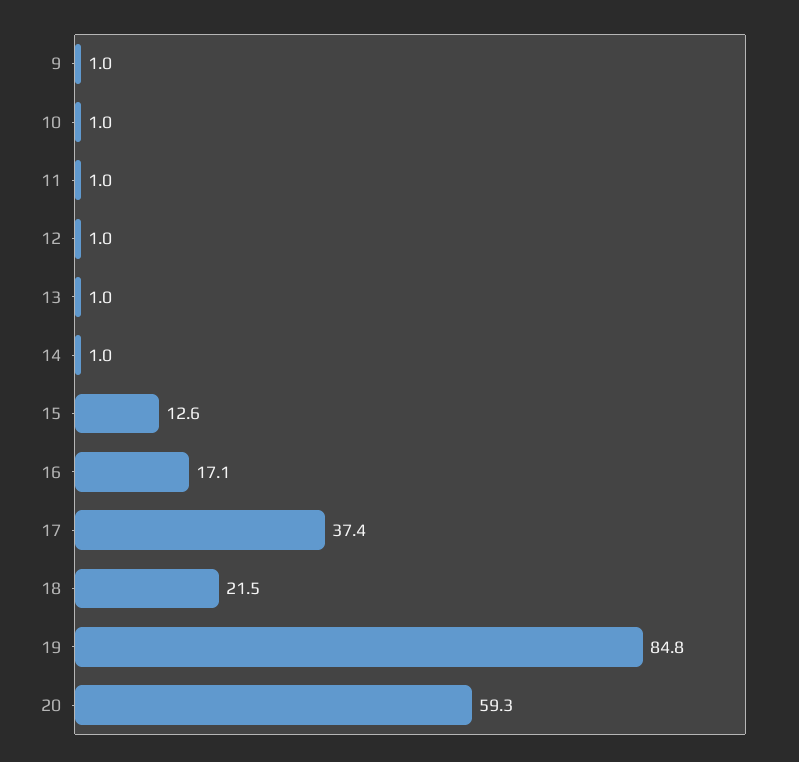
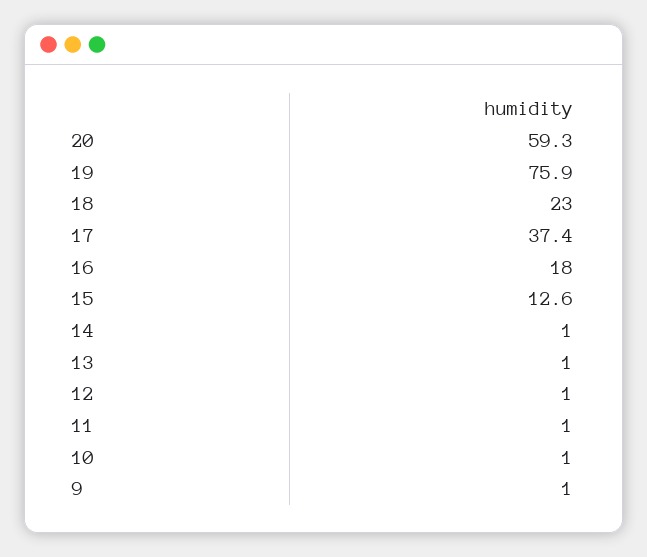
16: 17.1 -> 18
18: 21.5 -> 23
19: 84.8 -> 75.9

